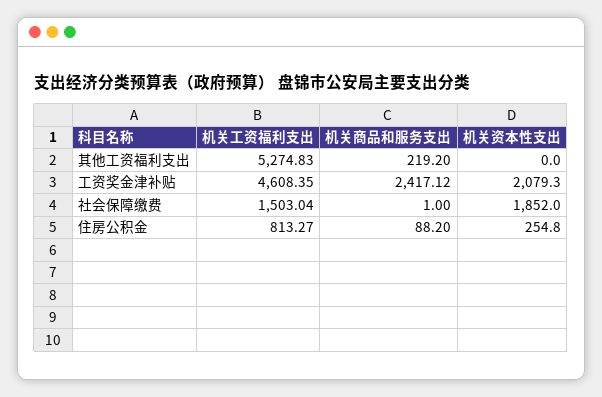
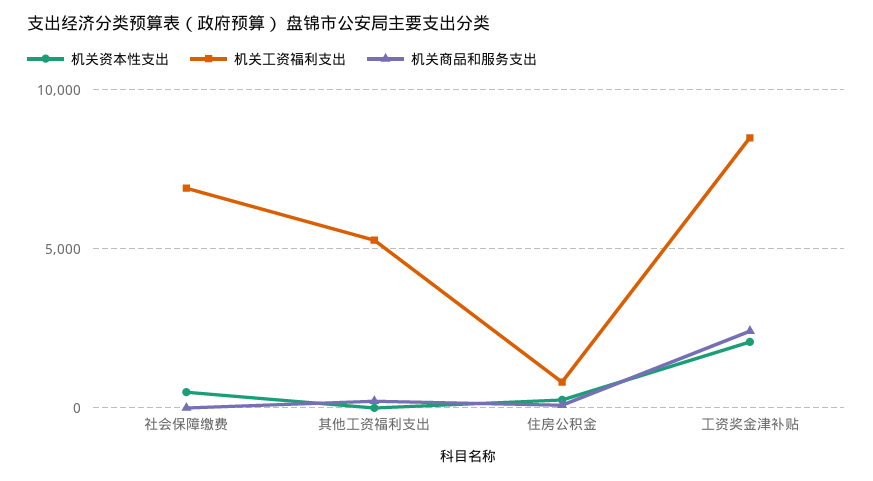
机关工资福利支出, 工资奖金津补贴: 4608.35 -> 8500
机关工资福利支出, 社会保障缴费: 1503.04 -> 7000
机关资本性支出, 社会保障缴费: 1852 -> 500

